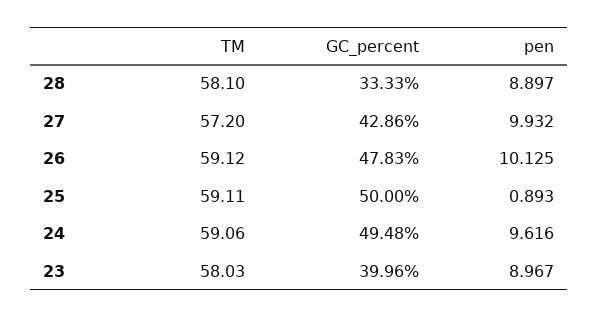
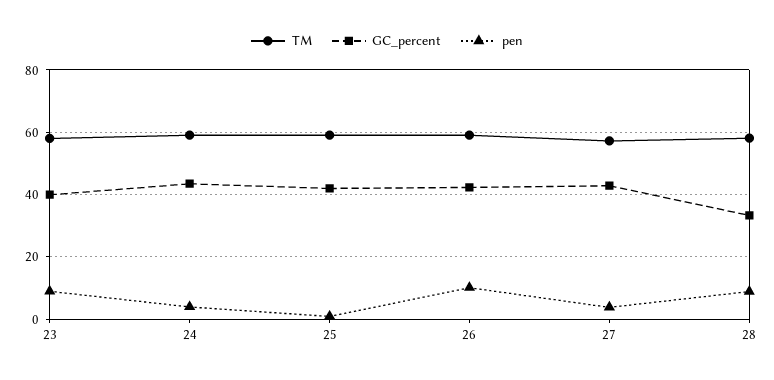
pen, 27: 9.932 -> 4
GC_percent, 26: 47.83 -> 42
GC_percent, 25: 50 -> 42
GC_percent, 24: 49.48 -> 44
pen, 24: 9.616 -> 4

